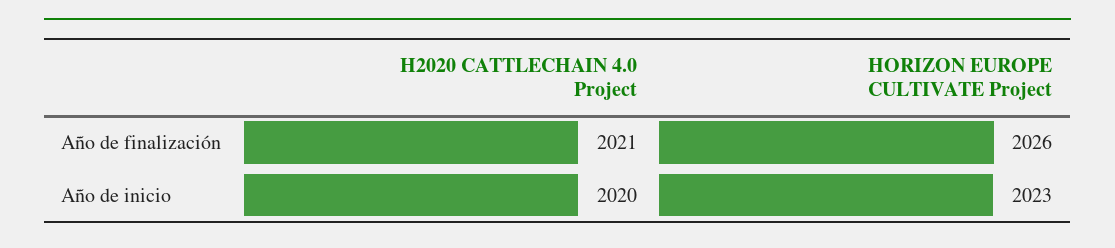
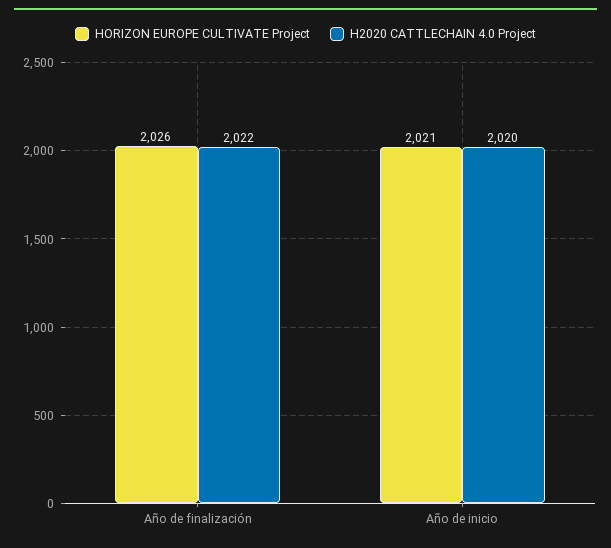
H2020 CATTLECHAIN 4.0 Project, Año de finalización: 2021 -> 2022
HORIZON EUROPE CULTIVATE Project, Año de inicio: 2023 -> 2021

